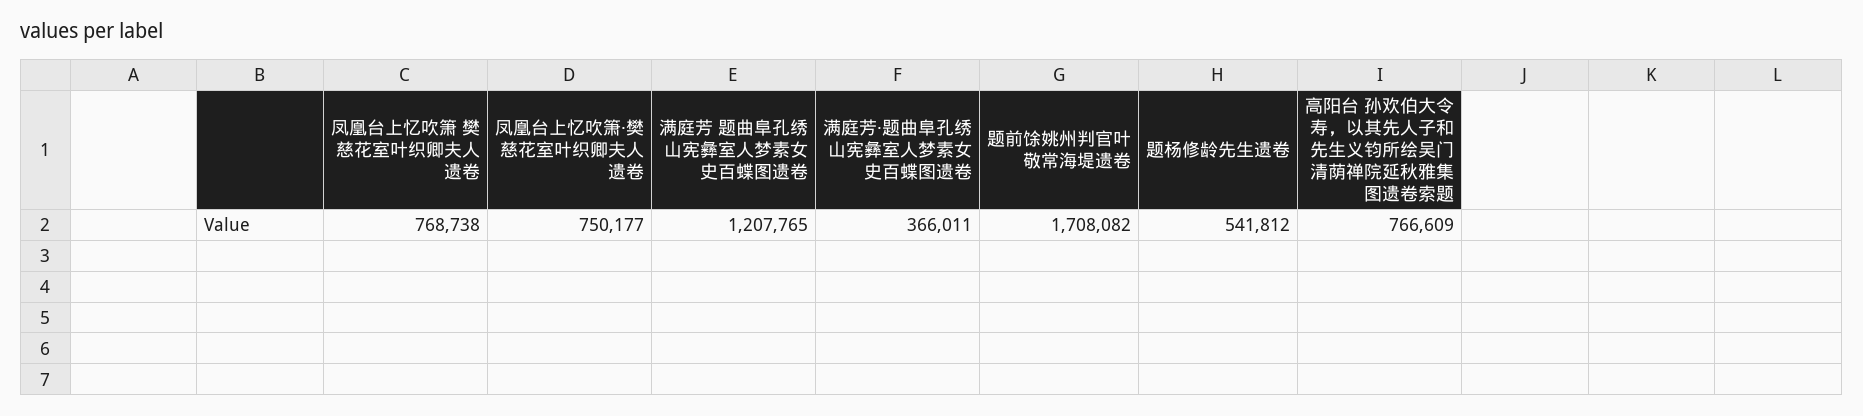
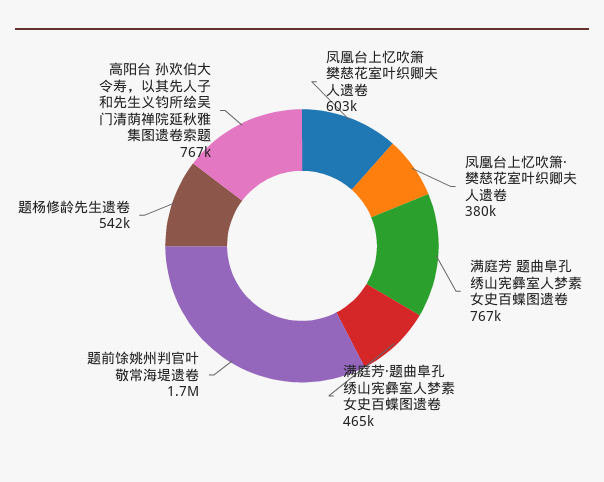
凤凰台上忆吹箫 樊慈花室叶织卿夫人遗卷: 768738 -> 603000
凤凰台上忆吹箫·樊慈花室叶织卿夫人遗卷: 750177 -> 380000
满庭芳 题曲阜孔绣山宪彝室人梦素女史百蝶图遗卷: 1207765 -> 767000
满庭芳·题曲阜孔绣山宪彝室人梦素女史百蝶图遗卷: 366011 -> 465000

